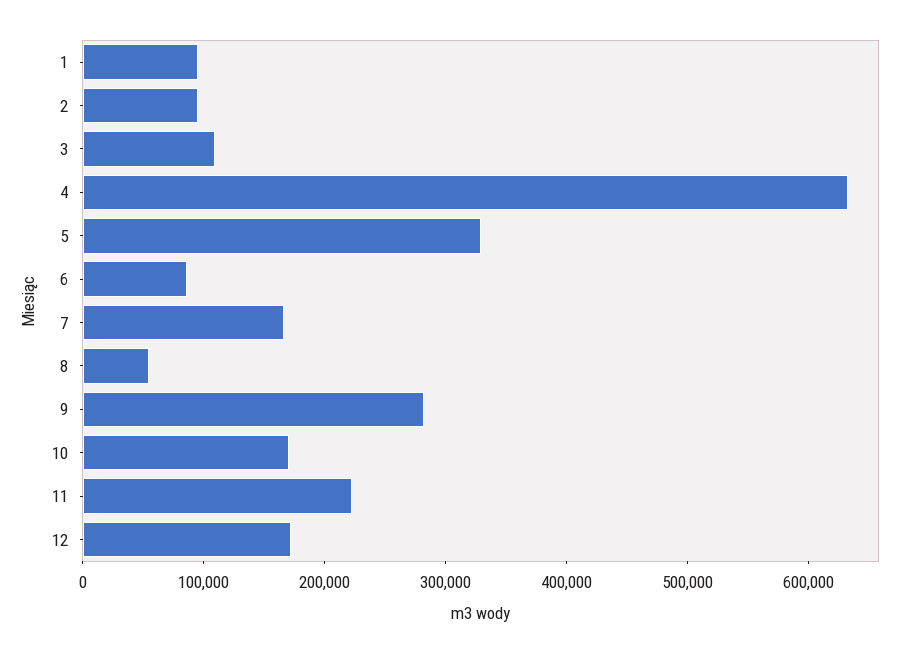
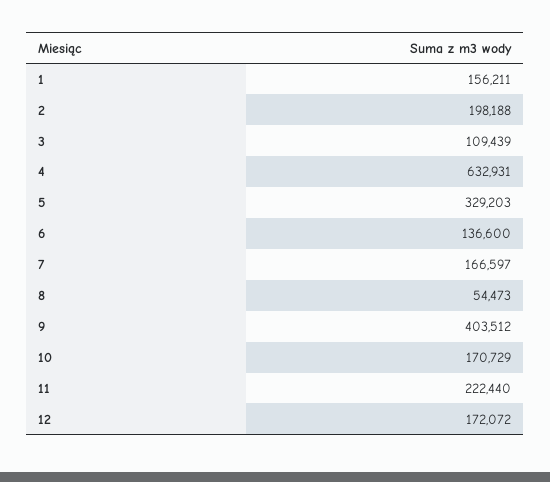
1: 100000 -> 156211
2: 100000 -> 198188
6: 80000 -> 136600
9: 280000 -> 403512

